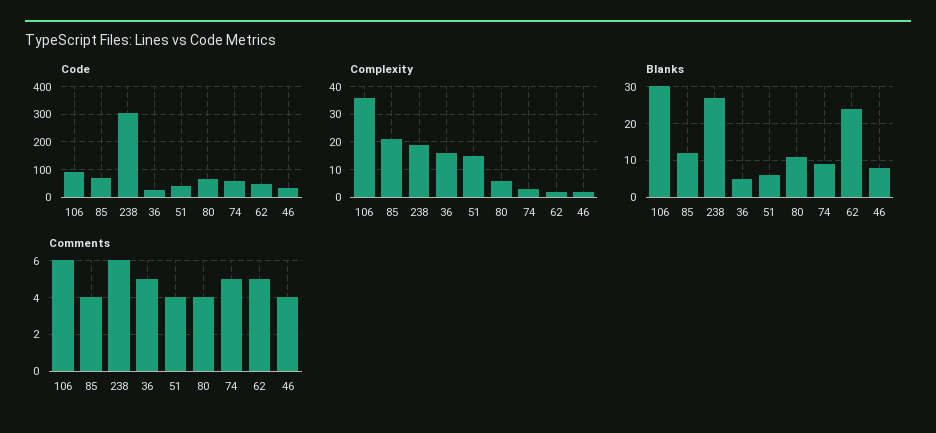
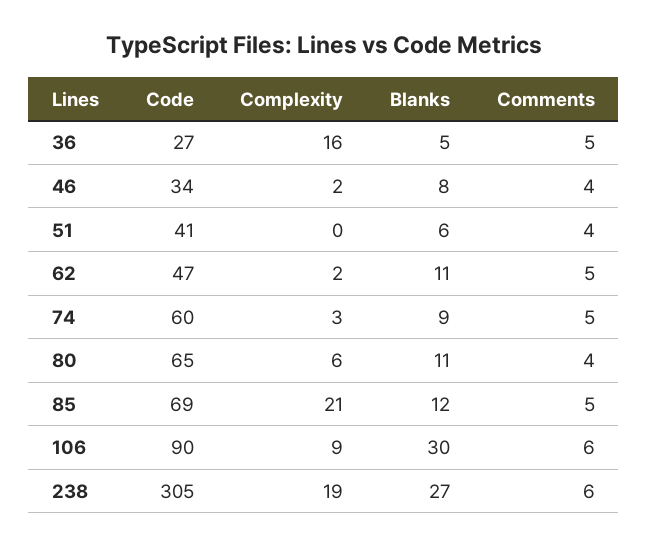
Complexity, 106: 35 -> 9
Complexity, 51: 15 -> 0
Blanks, 62: 25 -> 11
Comments, 85: 4 -> 5

